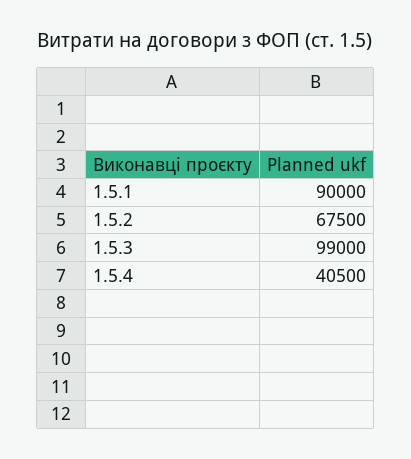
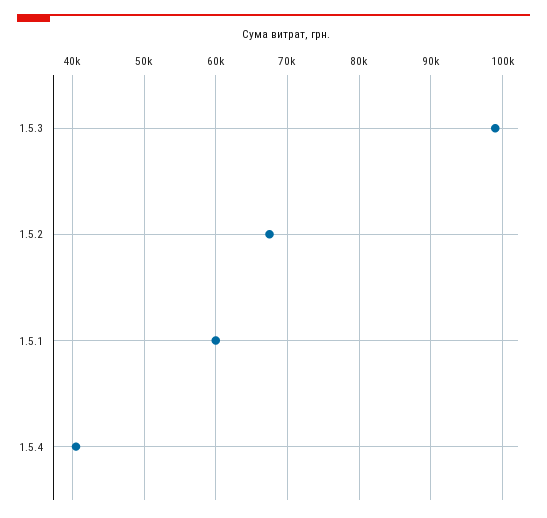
1.5.1: 90000 -> 60000

